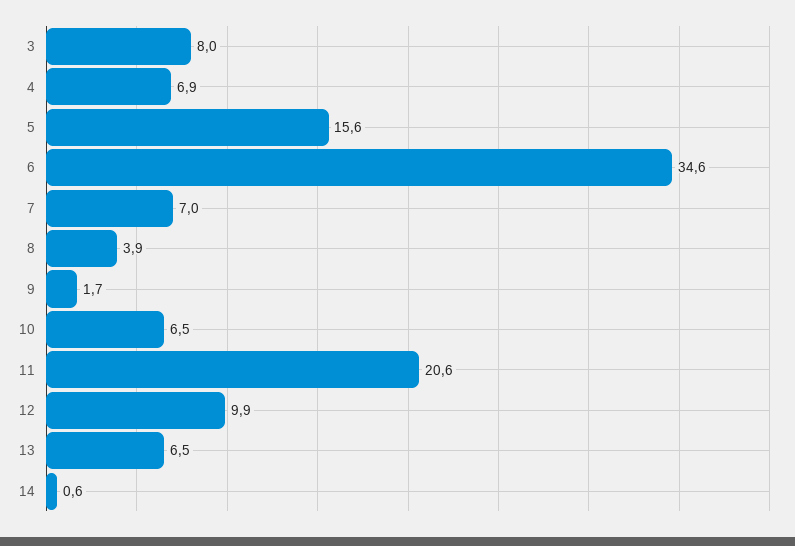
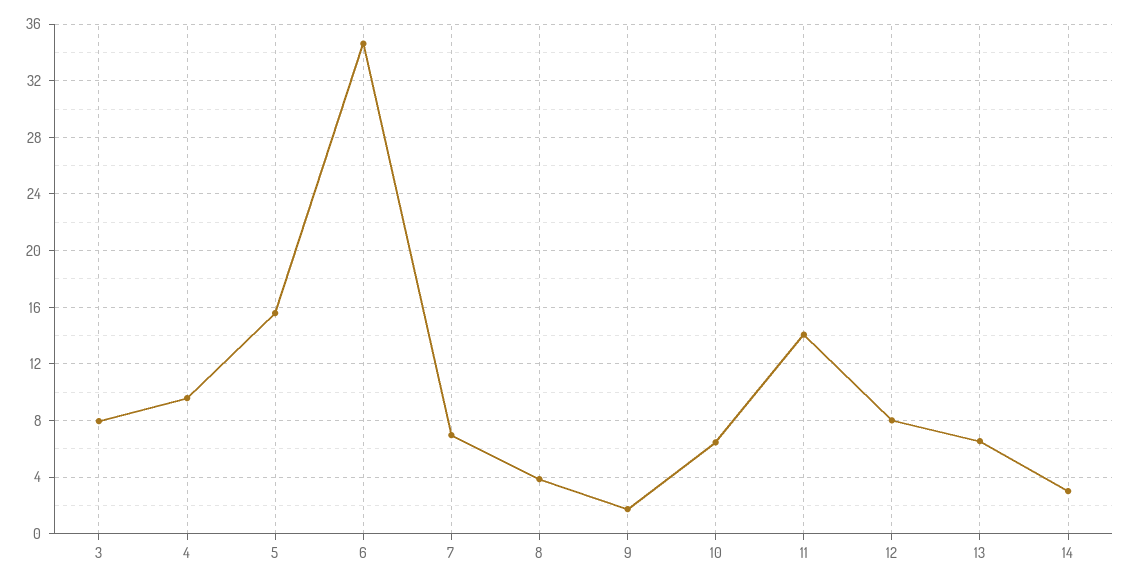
4: 6.9 -> 9.5
11: 20.6 -> 14
12: 9.9 -> 8
14: 0.6 -> 3

